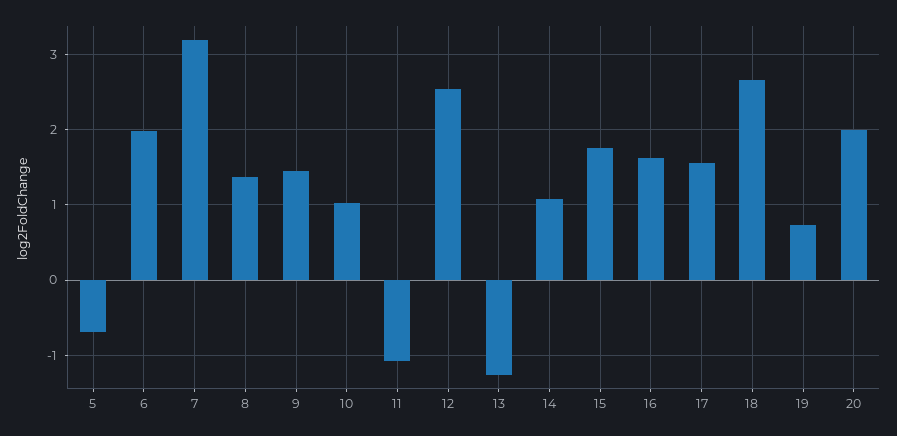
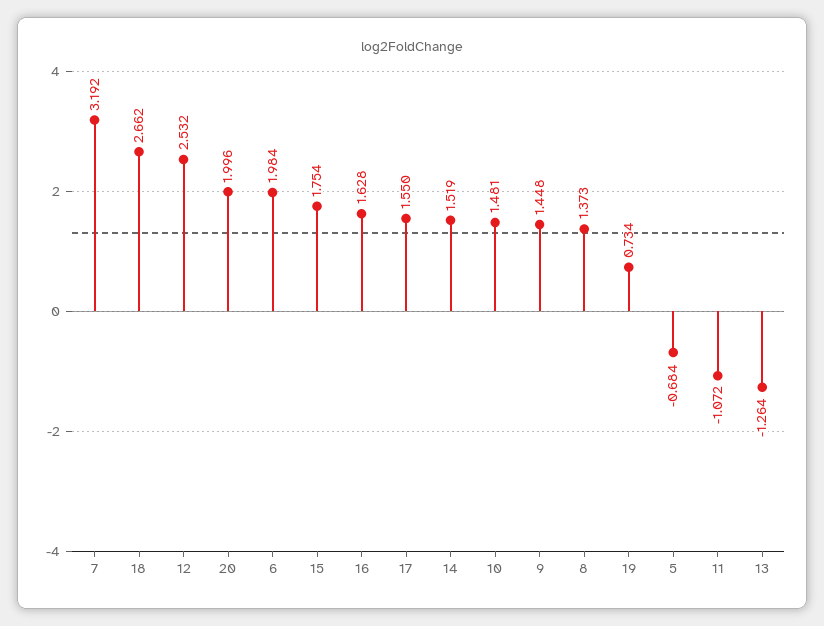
10: 1 -> 1.481
14: 1.1 -> 1.519

